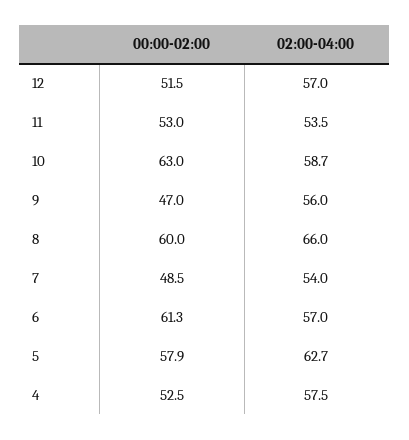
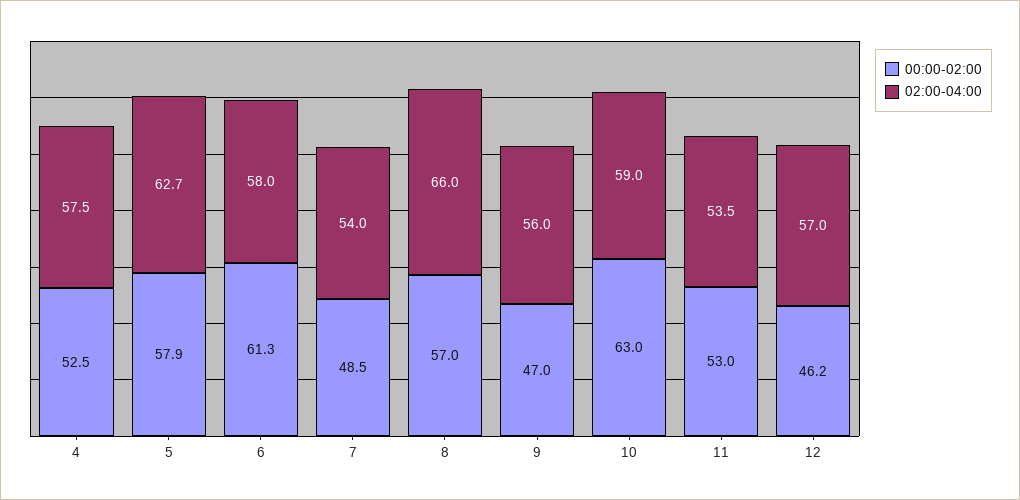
00:00-02:00, 12: 51.5 -> 46.2
02:00-04:00, 10: 58.7 -> 59
00:00-02:00, 8: 60 -> 57
02:00-04:00, 6: 57 -> 58

